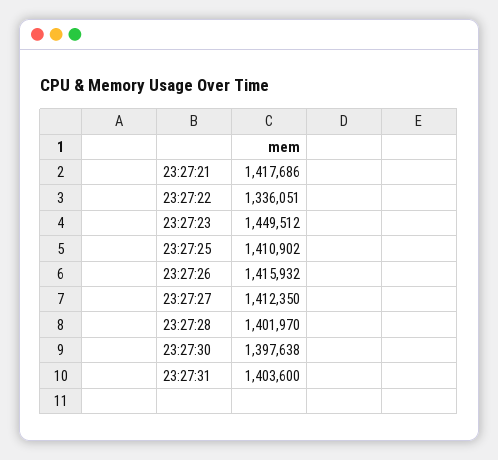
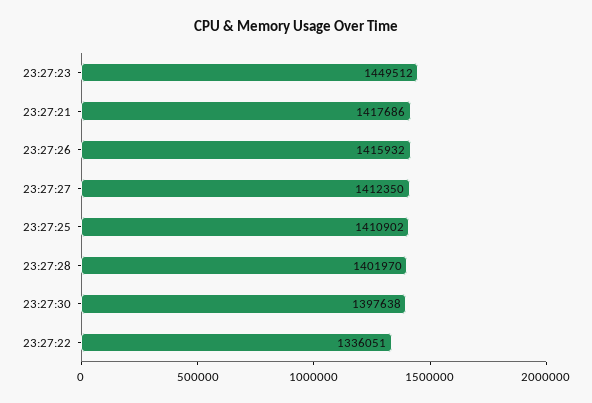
23:27:31: 1403600 -> none

